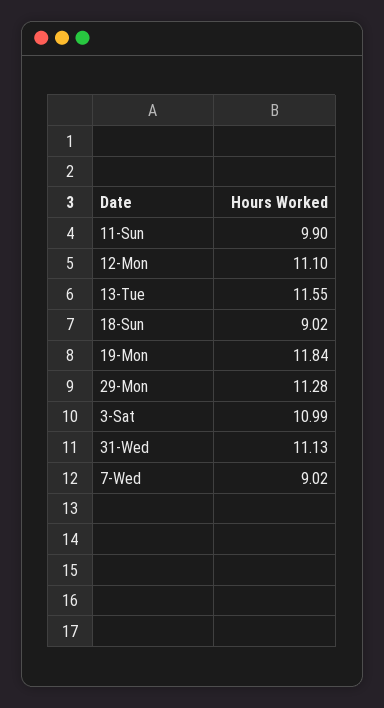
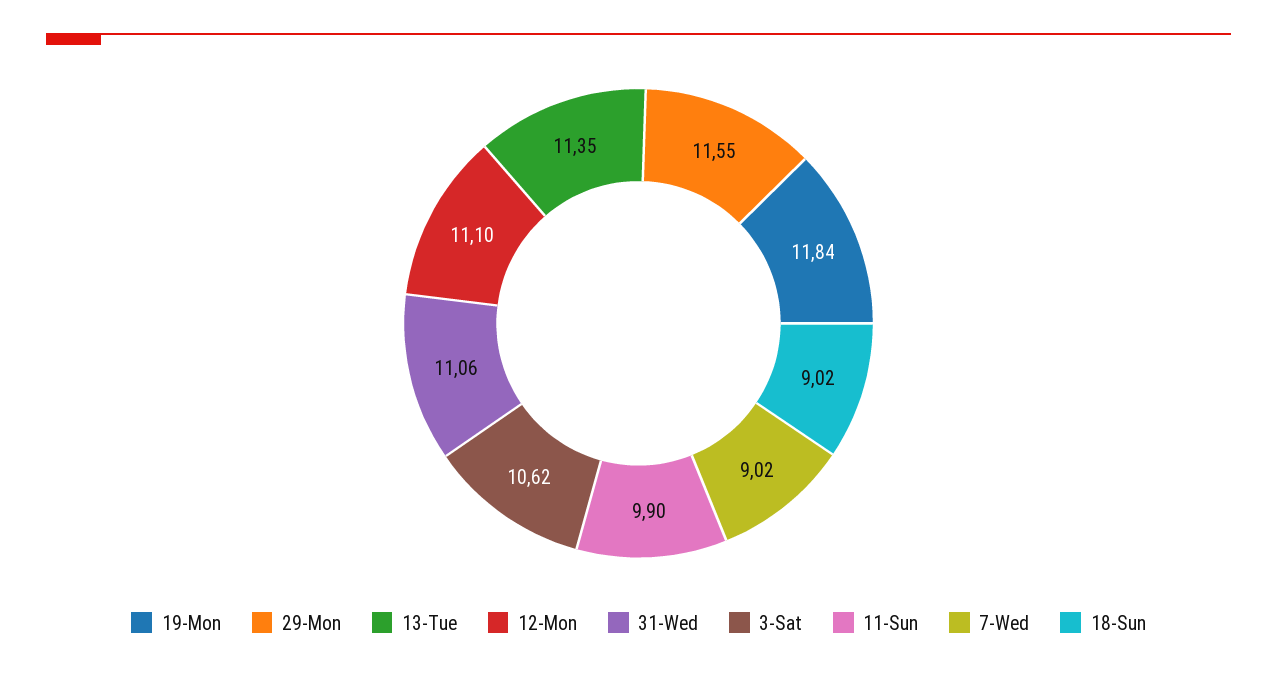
13-Tue: 11.55 -> 11.35
29-Mon: 11.28 -> 11.55
3-Sat: 10.99 -> 10.62
31-Wed: 11.13 -> 11.06

